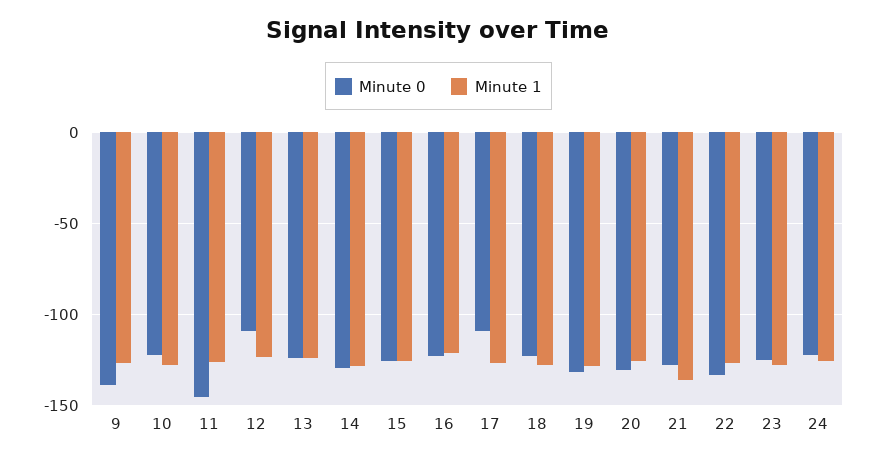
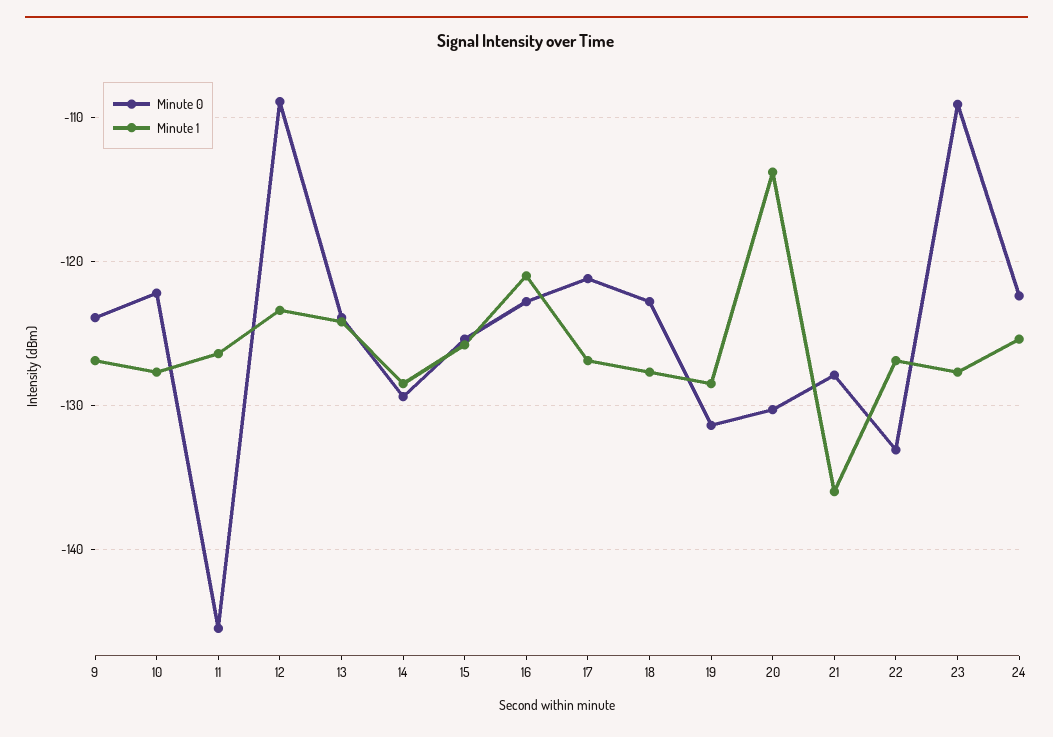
Minute 0, 9: -140 -> -124
Minute 0, 17: -110 -> -121
Minute 1, 20: -125 -> -114
Minute 0, 23: -125 -> -109

